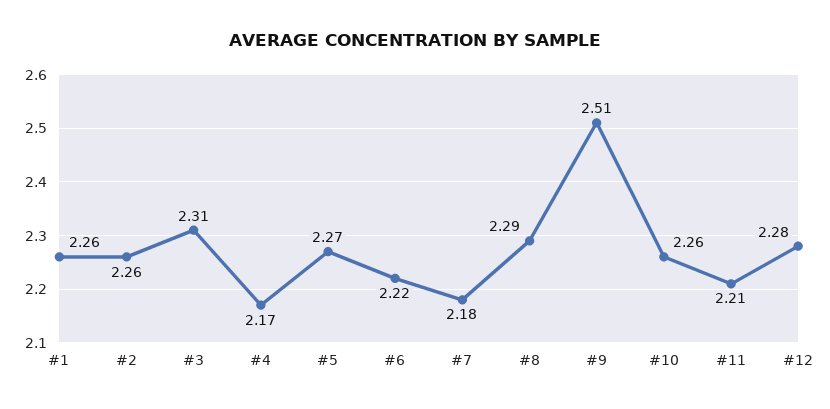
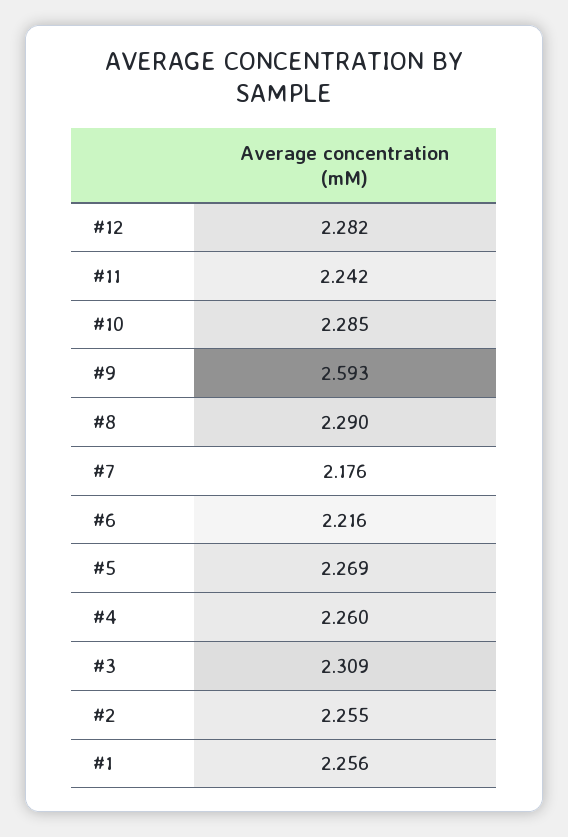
#4: 2.17 -> 2.26
#9: 2.51 -> 2.593
#10: 2.26 -> 2.285
#11: 2.21 -> 2.242

